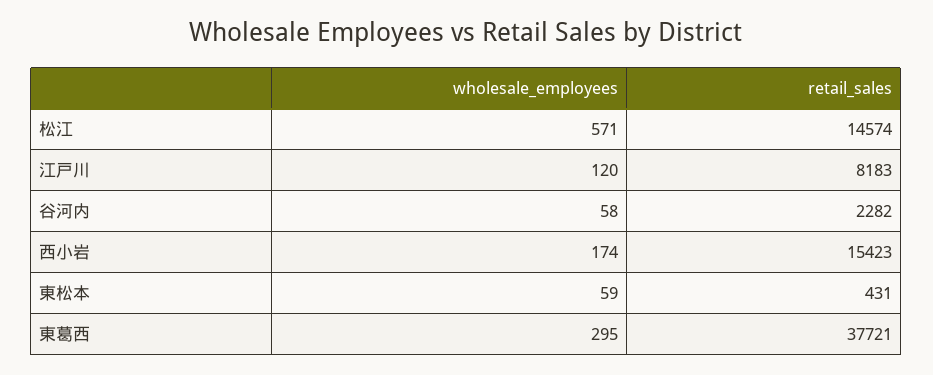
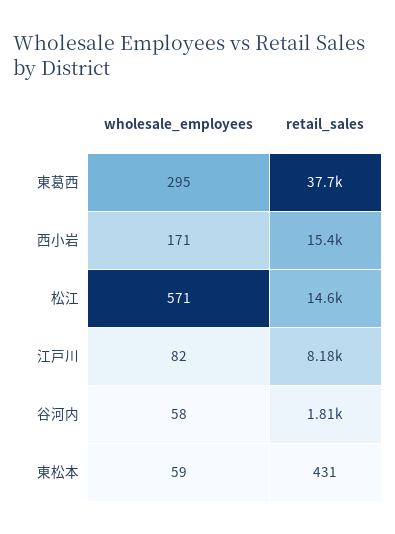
wholesale_employees, 江戸川: 120 -> 82
retail_sales, 谷河内: 2282 -> 1810
wholesale_employees, 西小岩: 174 -> 171

